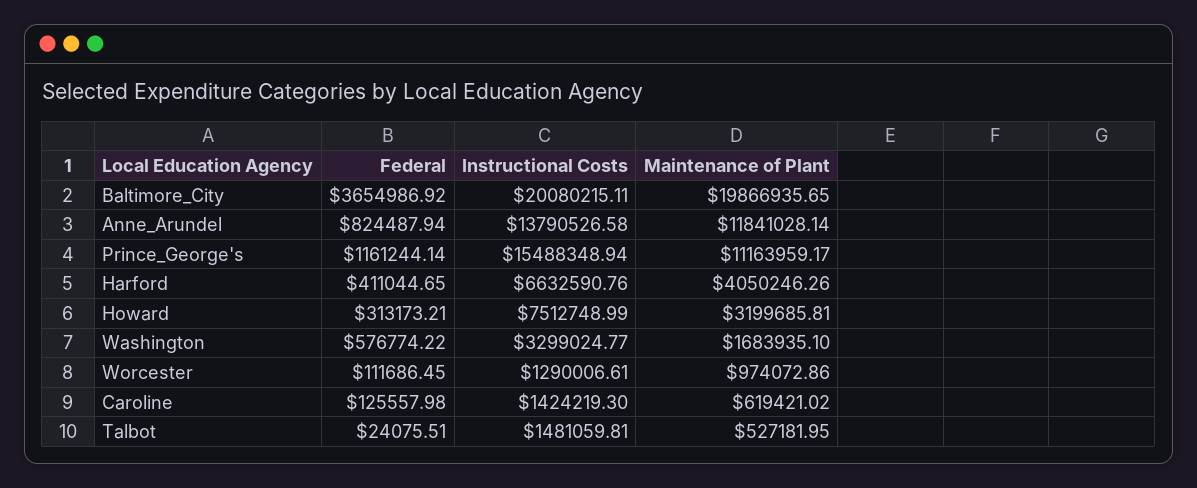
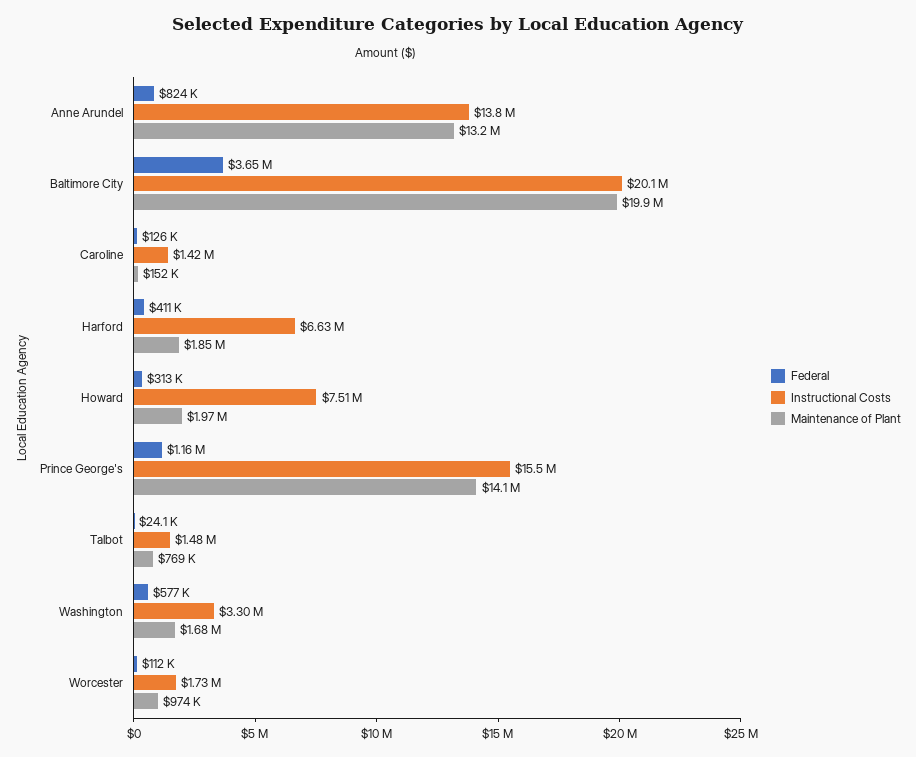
Maintenance of Plant, Anne_Arundel: 11841028.14 -> 13200000
Maintenance of Plant, Prince_George's: 11163959.17 -> 14100000
Maintenance of Plant, Harford: 4050246.26 -> 1850000
Maintenance of Plant, Howard: 3199685.81 -> 1970000
Instructional Costs, Worcester: 1290006.61 -> 1730000
Maintenance of Plant, Caroline: 619421.02 -> 152000
Maintenance of Plant, Talbot: 527181.95 -> 769000

